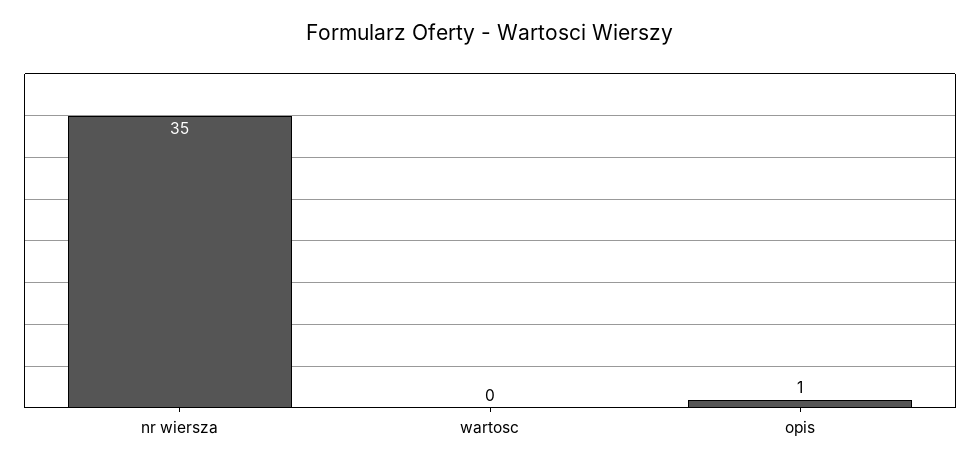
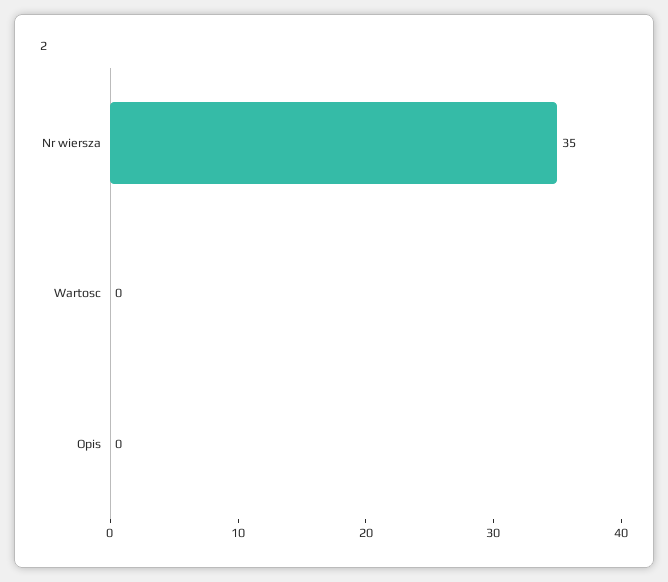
opis: 1 -> 0

